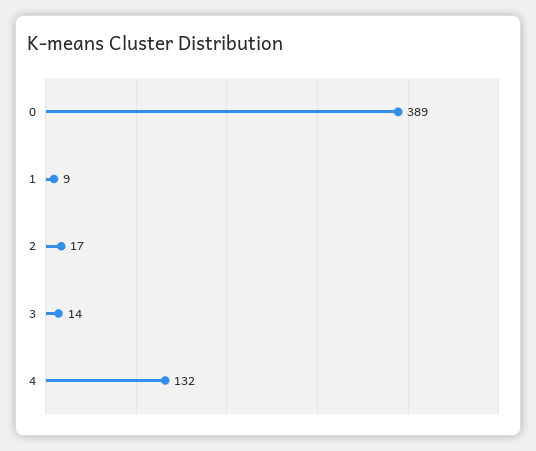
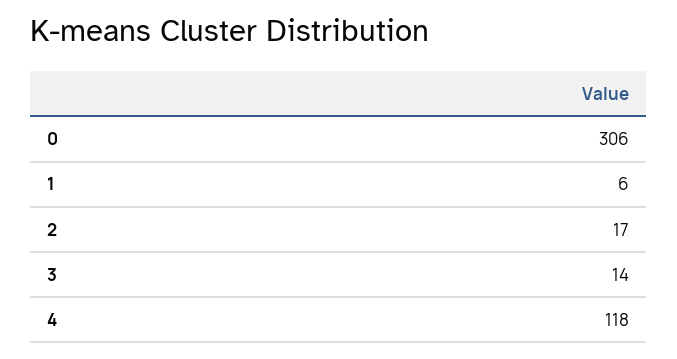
0: 389 -> 306
1: 9 -> 6
4: 132 -> 118

